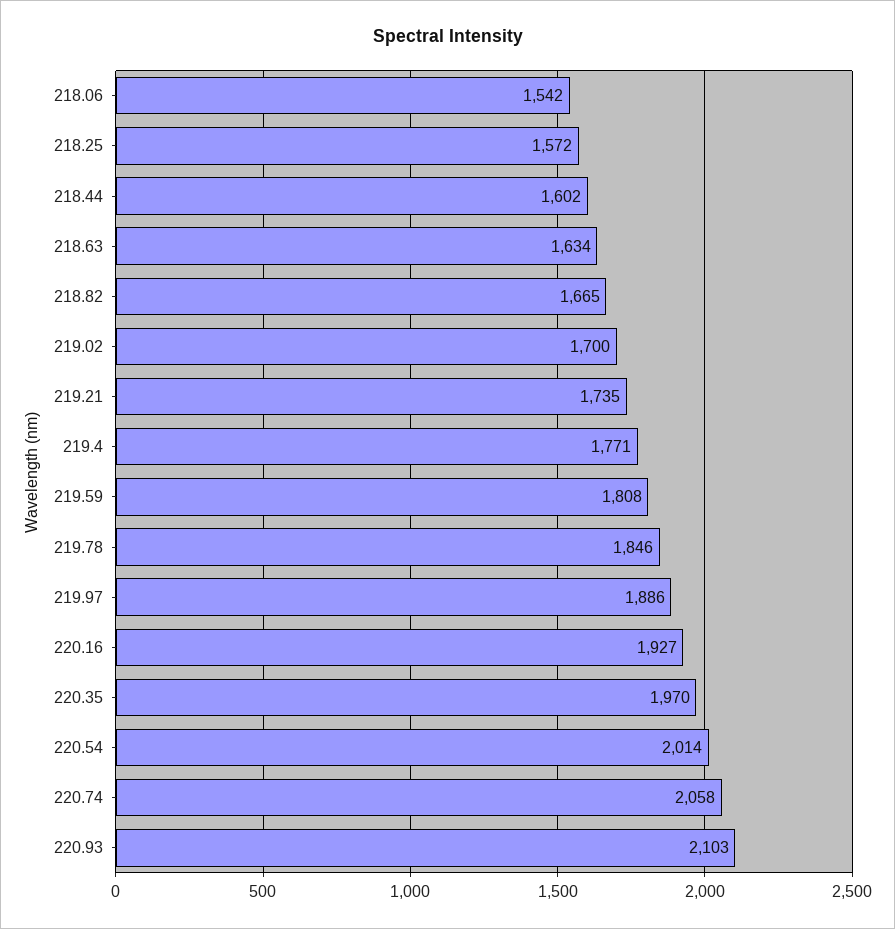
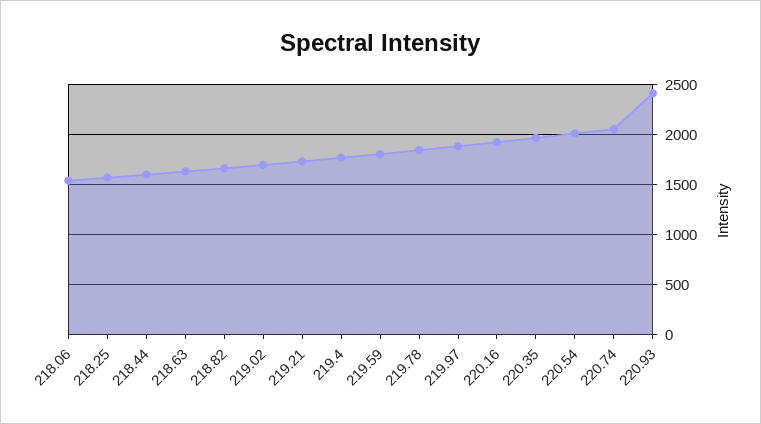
220.93: 2103 -> 2400

